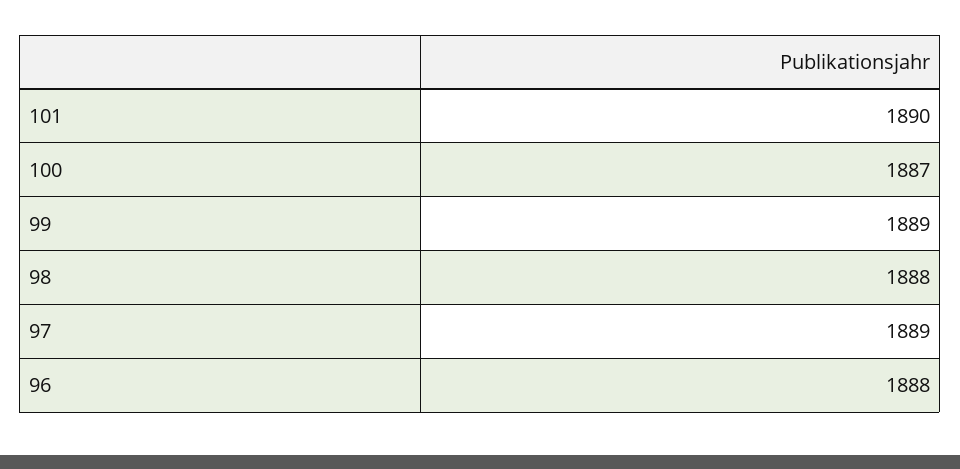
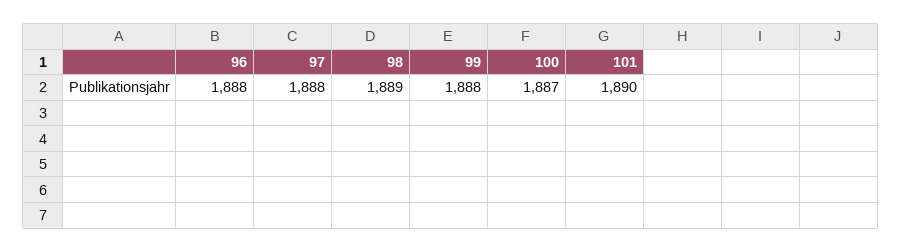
99: 1889 -> 1888
98: 1888 -> 1889
97: 1889 -> 1888

